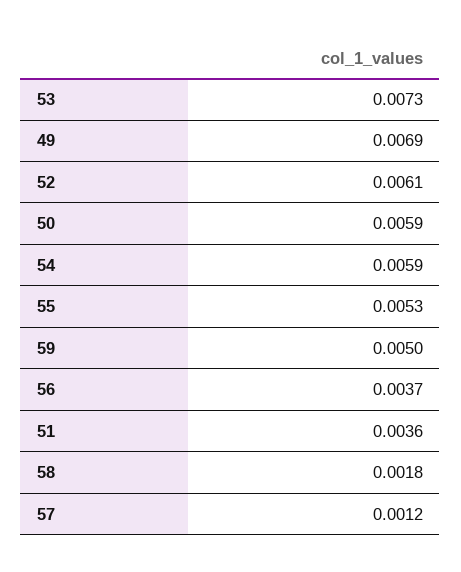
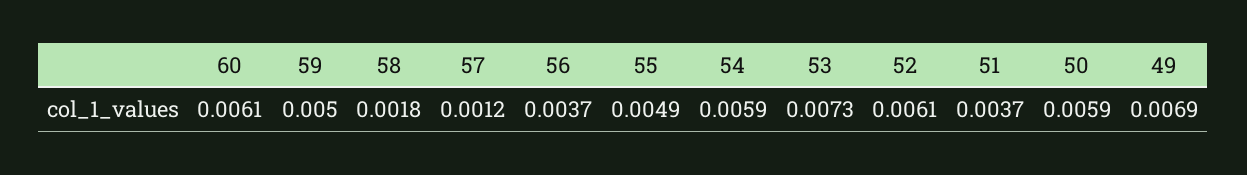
55: 0.0053 -> 0.0049
51: 0.0036 -> 0.0037
60: none -> 0.0061

